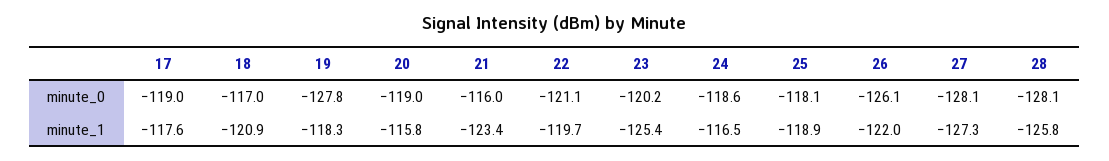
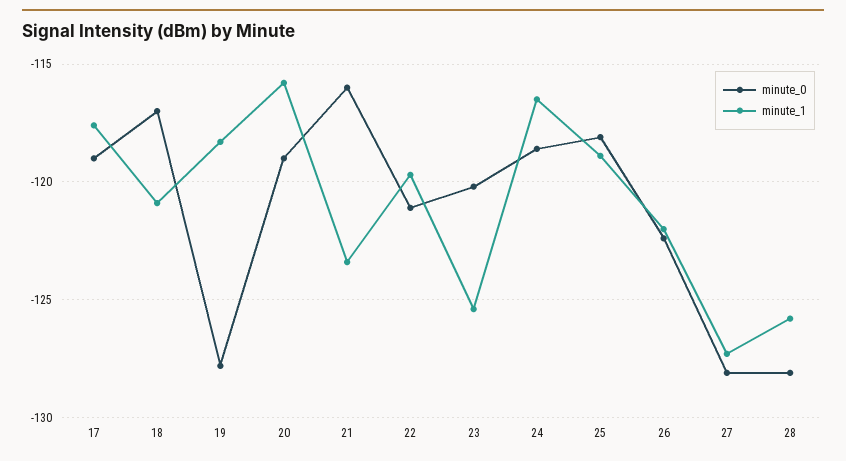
minute_0, 26: -126.1 -> -122.5

